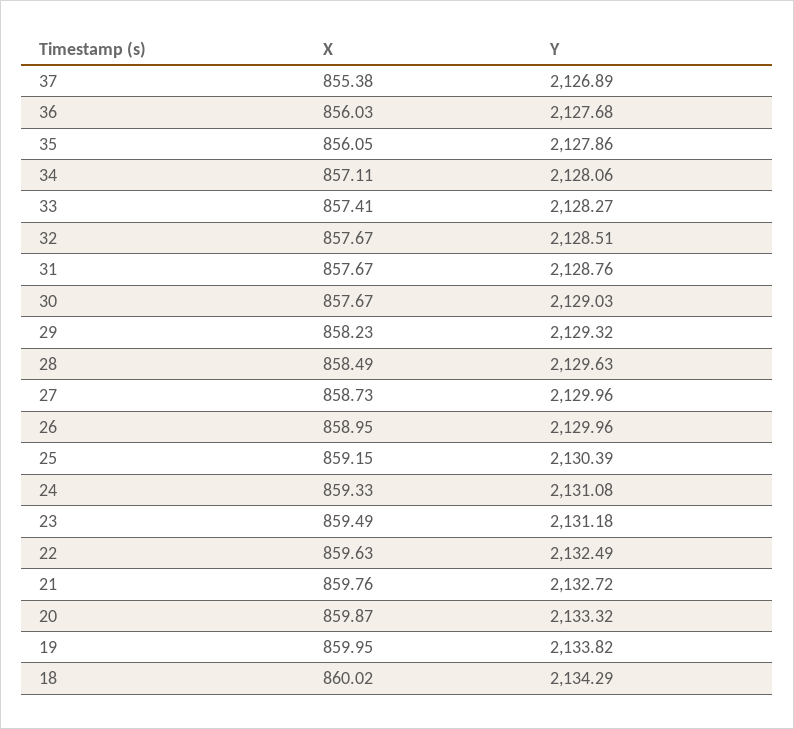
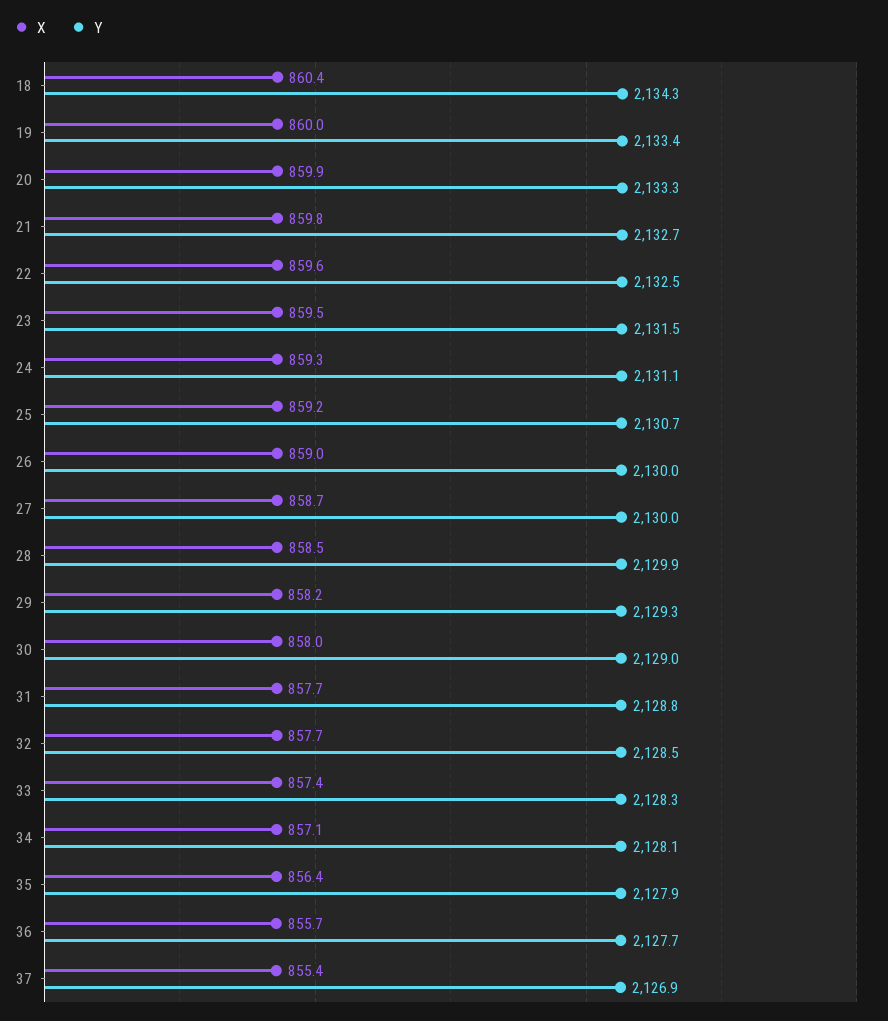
X, 36: 856.03 -> 855.7
X, 35: 856.05 -> 856.4
X, 30: 857.67 -> 858
Y, 28: 2129.63 -> 2129.9
Y, 25: 2130.39 -> 2130.7
Y, 23: 2131.18 -> 2131.5
Y, 19: 2133.82 -> 2133.4
X, 18: 860.02 -> 860.4

